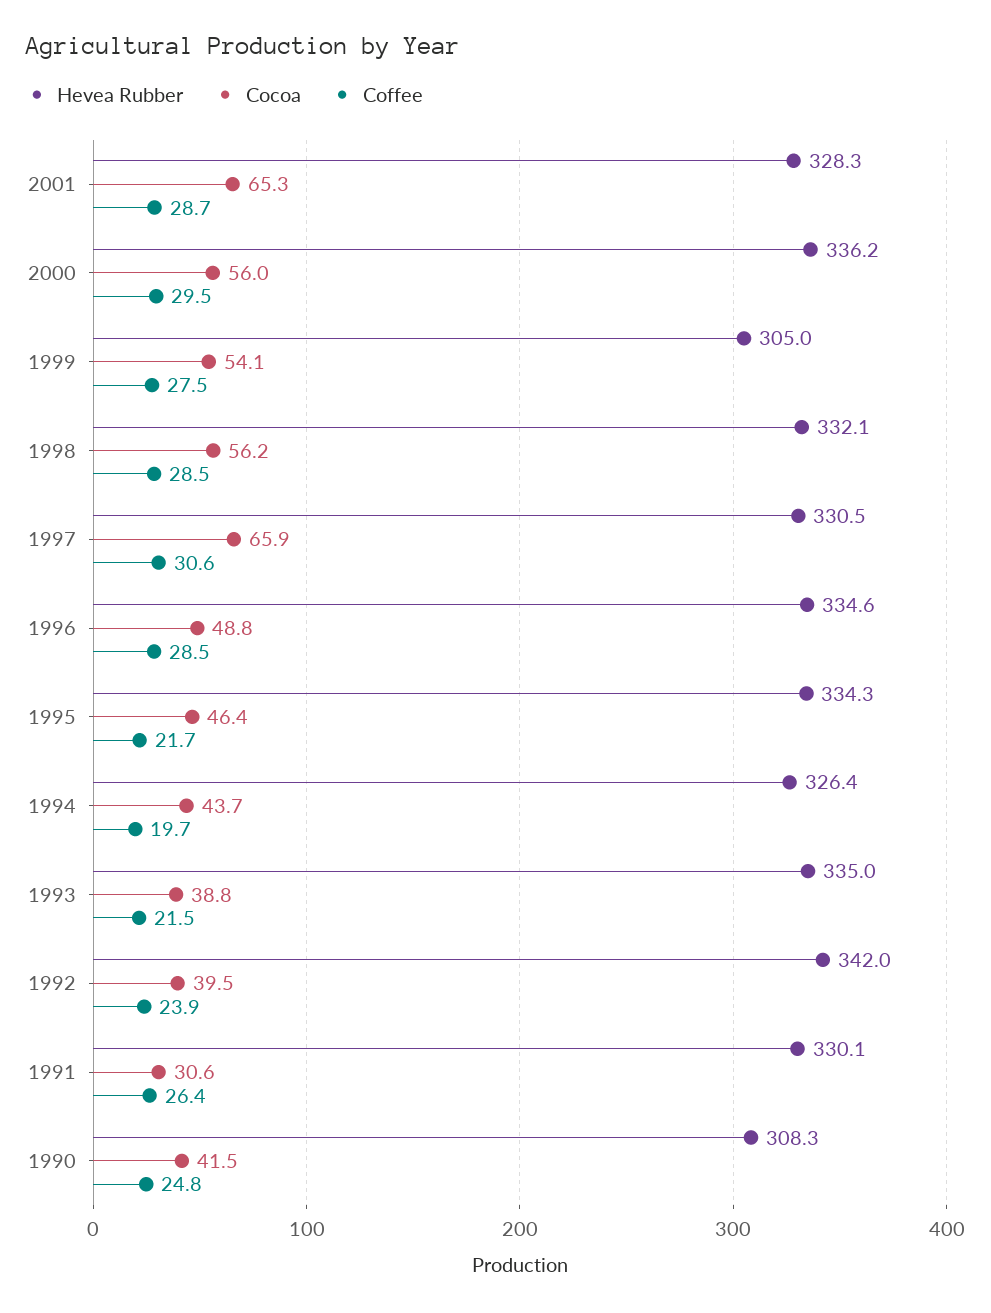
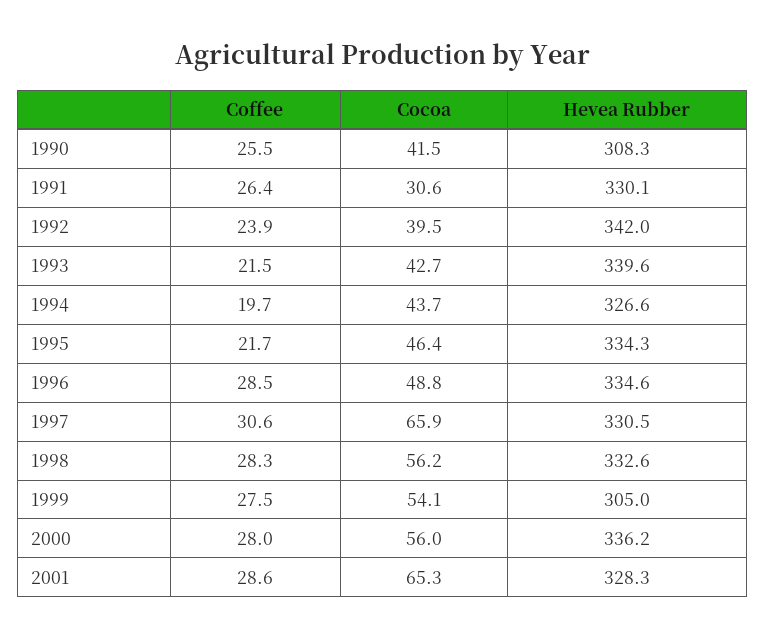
Coffee, 2001: 28.7 -> 28.6
Coffee, 2000: 29.5 -> 28
Hevea Rubber, 1998: 332.1 -> 332.6
Coffee, 1998: 28.5 -> 28.3
Hevea Rubber, 1994: 326.4 -> 326.6
Hevea Rubber, 1993: 335 -> 339.6
Cocoa, 1993: 38.8 -> 42.7
Coffee, 1990: 24.8 -> 25.5

